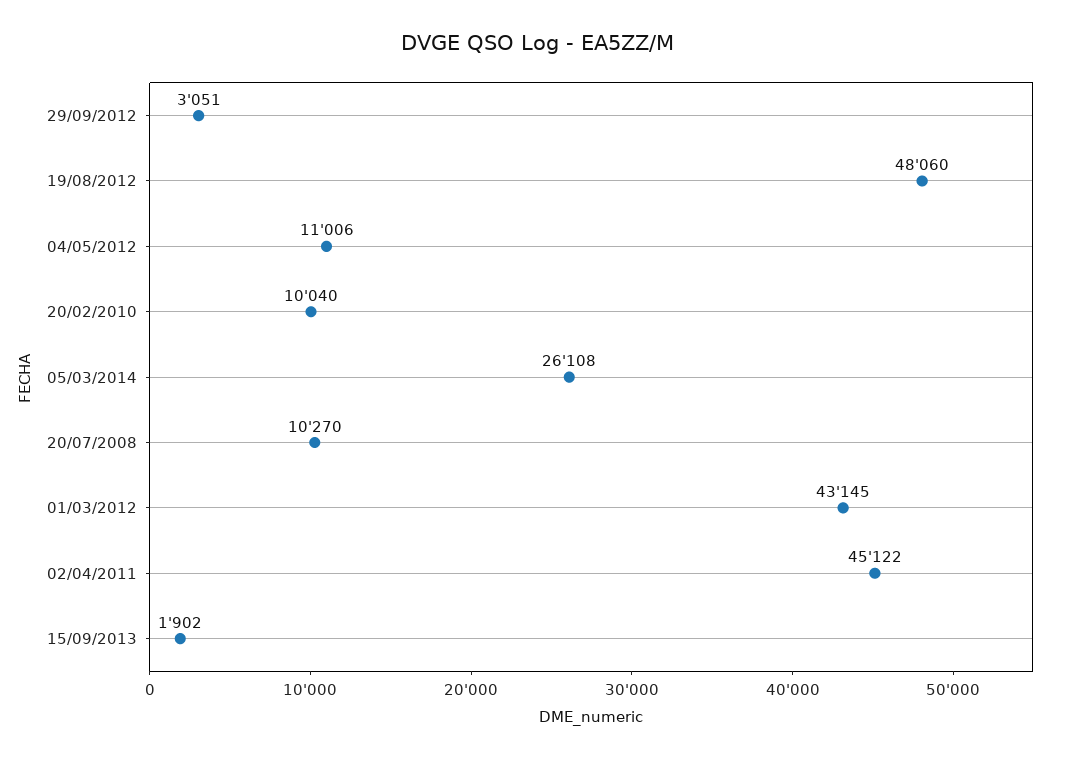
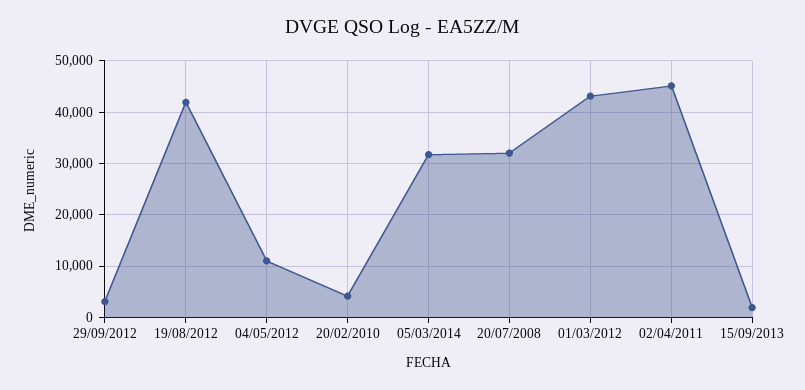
19/08/2012: 48060 -> 42000
20/02/2010: 10040 -> 4000
05/03/2014: 26108 -> 32000
20/07/2008: 10270 -> 32000

